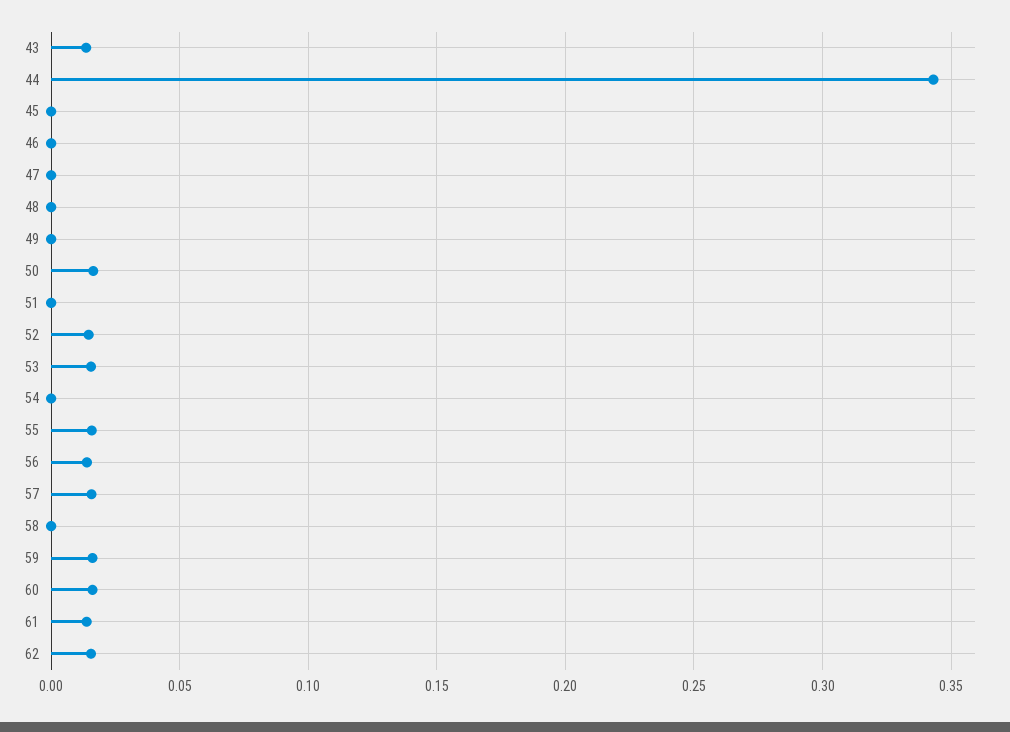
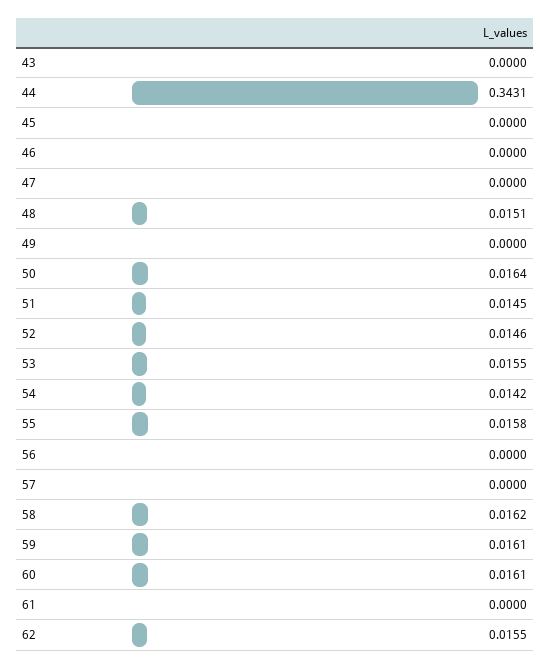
43: 0.015 -> 0
48: 0 -> 0.0151
51: 0 -> 0.0145
54: 0 -> 0.0142
56: 0.015 -> 0
57: 0.015 -> 0
58: 0 -> 0.0162
61: 0.015 -> 0

